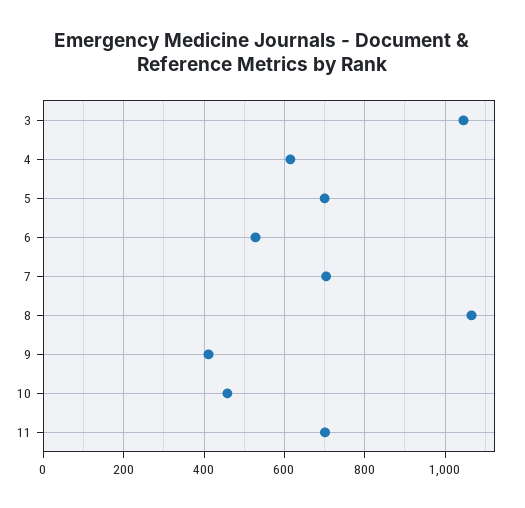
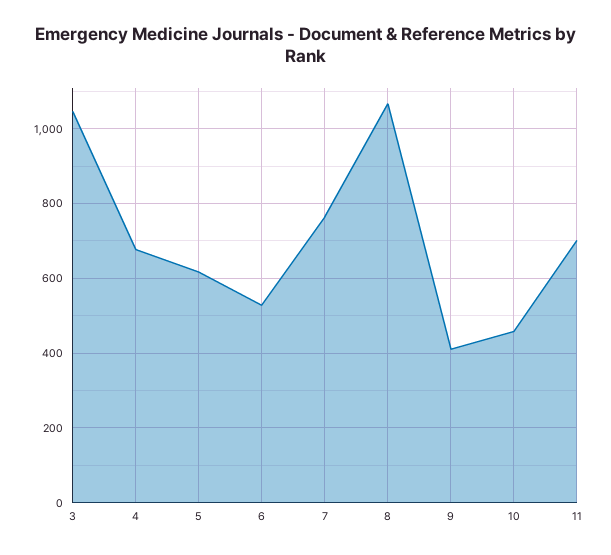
4: 620 -> 680
5: 700 -> 620
7: 700 -> 760

